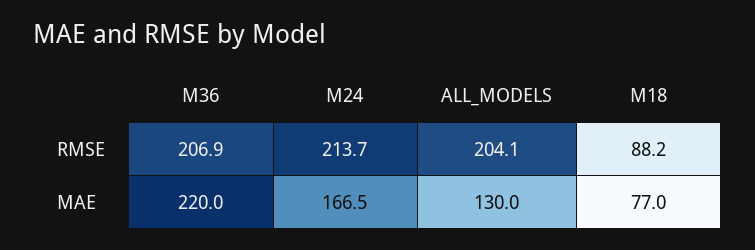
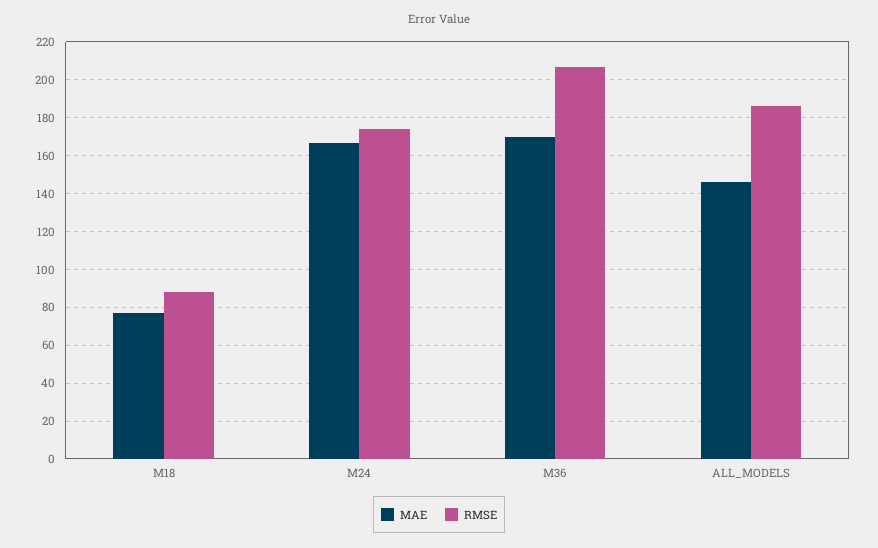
RMSE, M24: 213.7 -> 175
RMSE, ALL_MODELS: 204.1 -> 185
MAE, M36: 220 -> 170
MAE, ALL_MODELS: 130 -> 145

